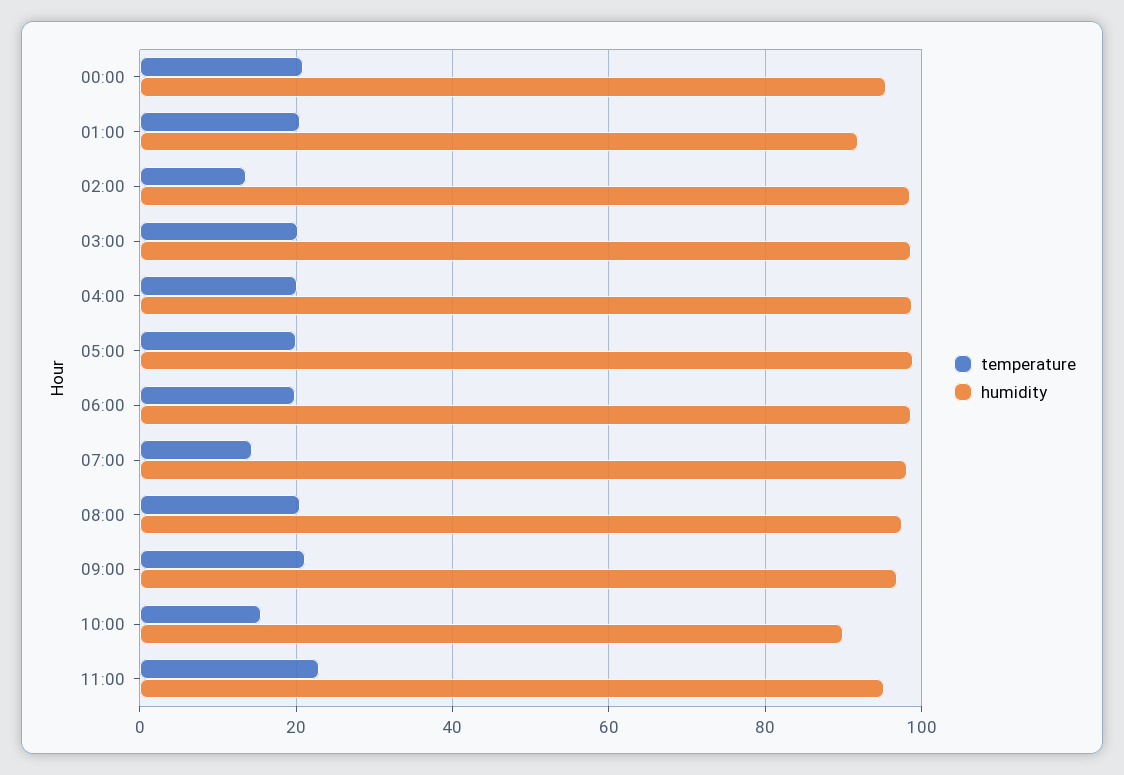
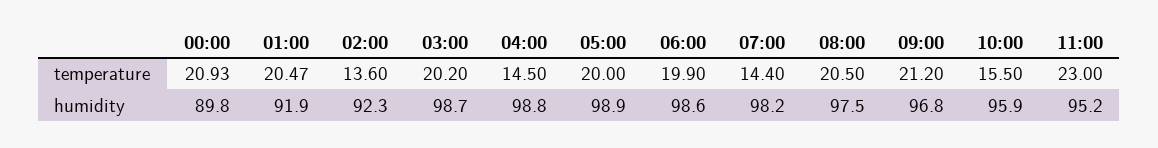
humidity, 00:00: 96 -> 89.8
humidity, 02:00: 98 -> 92.3
temperature, 04:00: 20 -> 14.5
humidity, 10:00: 90 -> 95.9

